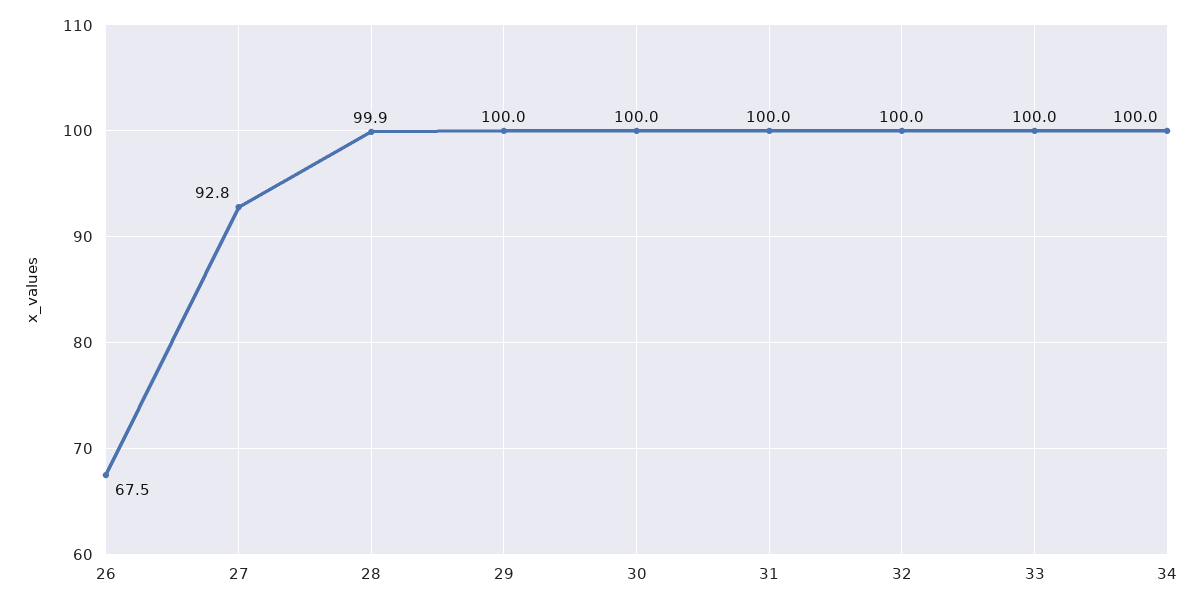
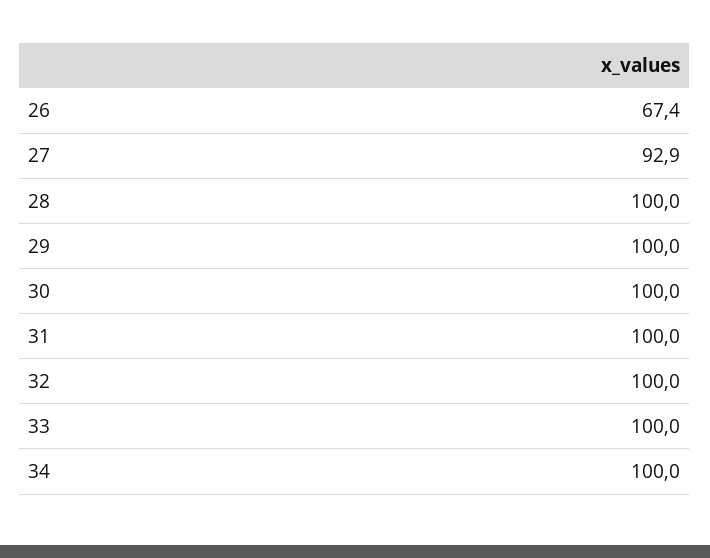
26: 67.5 -> 67.4
27: 92.8 -> 92.9
28: 99.9 -> 100

